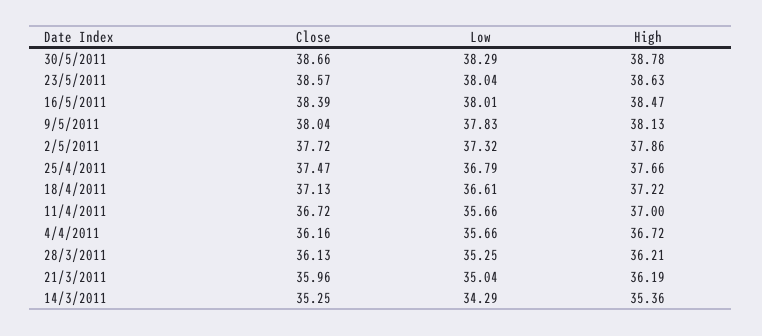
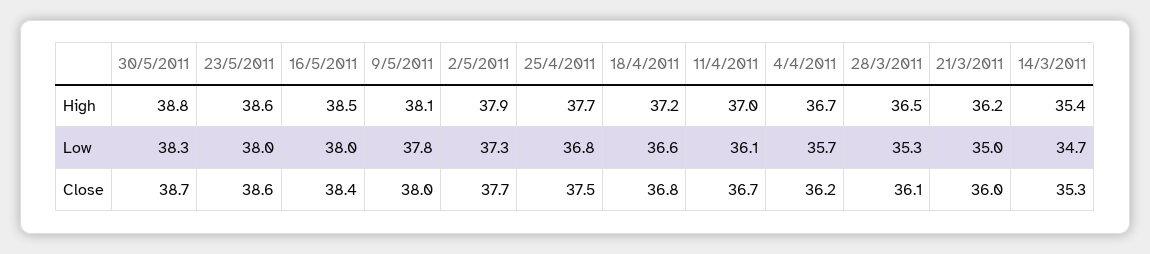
Close, 18/4/2011: 37.13 -> 36.8
Low, 11/4/2011: 35.66 -> 36.1
High, 28/3/2011: 36.21 -> 36.5
Low, 14/3/2011: 34.29 -> 34.7

